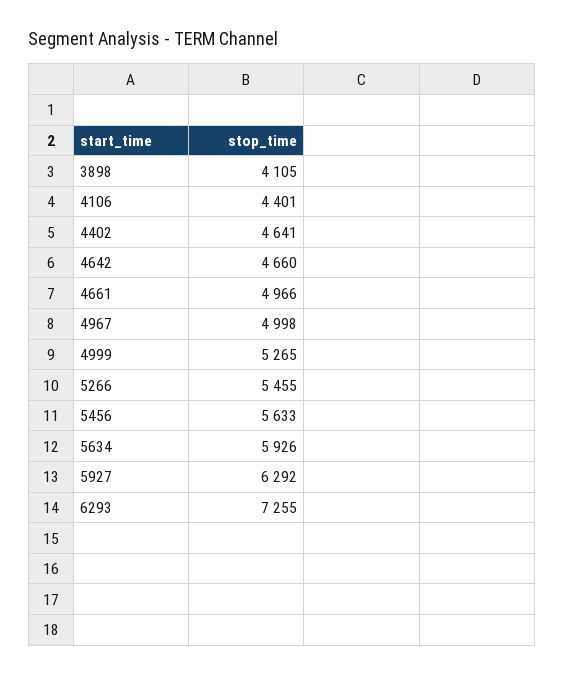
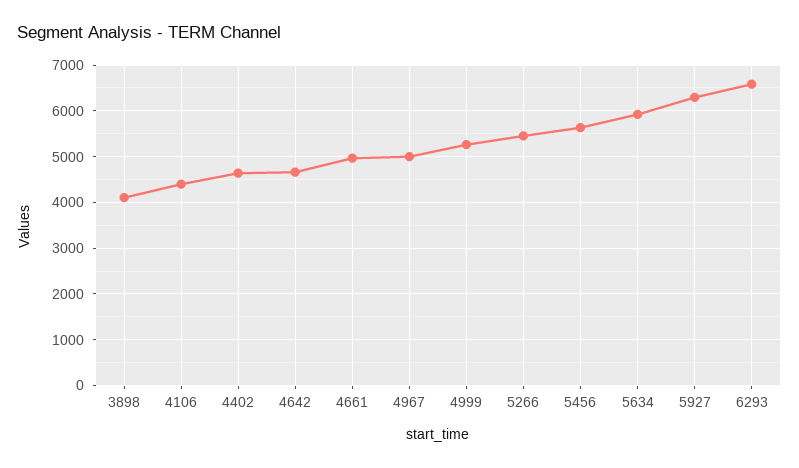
6293: 7255 -> 6600

